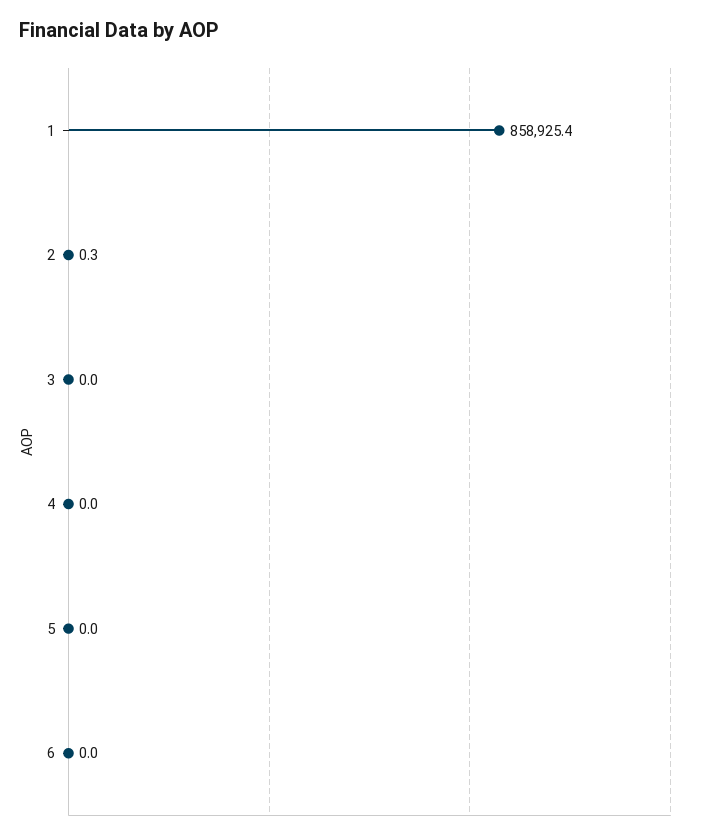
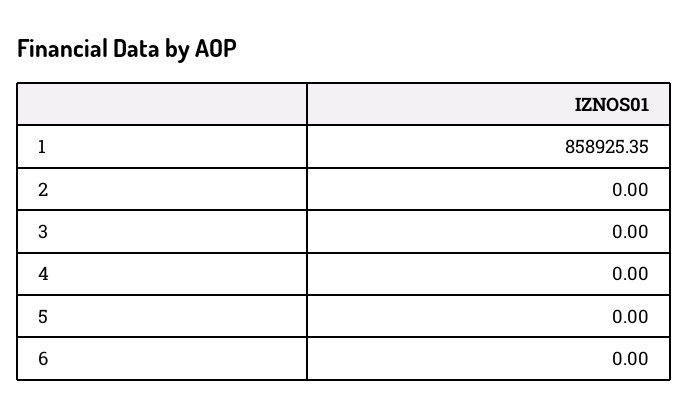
2: 0.3 -> 0

